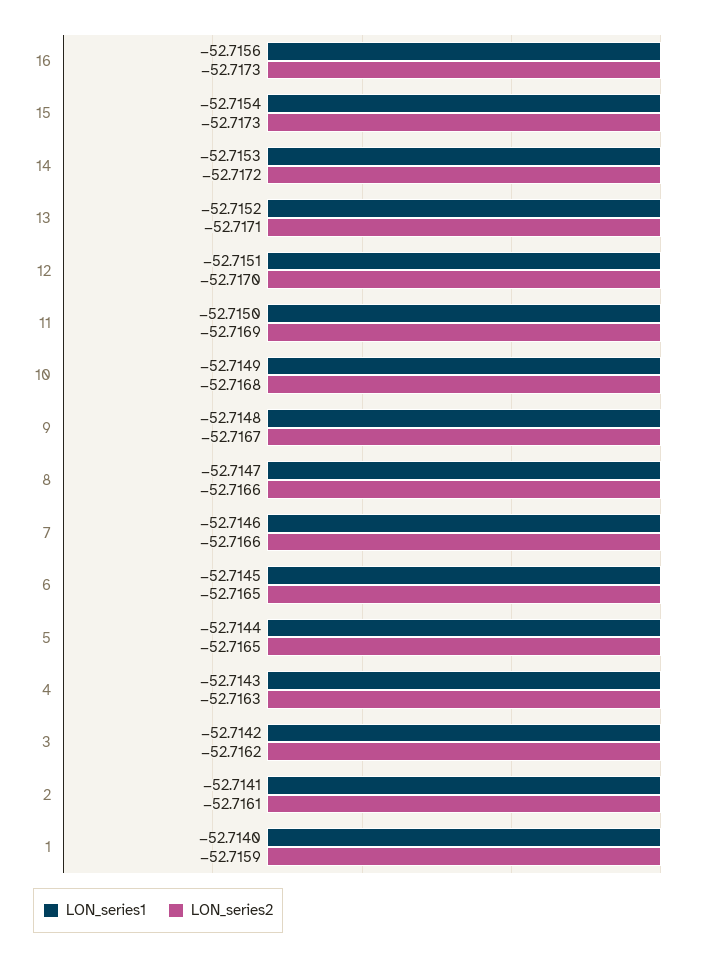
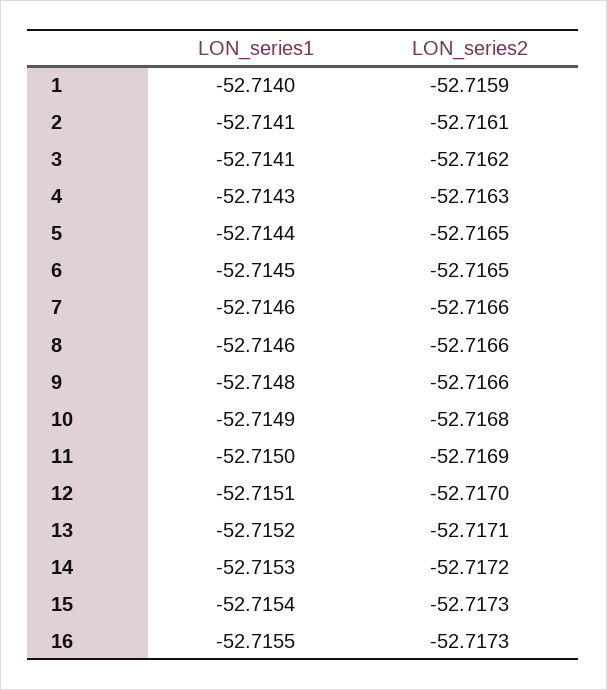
LON_series1, 16: -52.7156 -> -52.7155
LON_series2, 9: -52.7167 -> -52.7166
LON_series1, 8: -52.7147 -> -52.7146
LON_series1, 3: -52.7142 -> -52.7141

